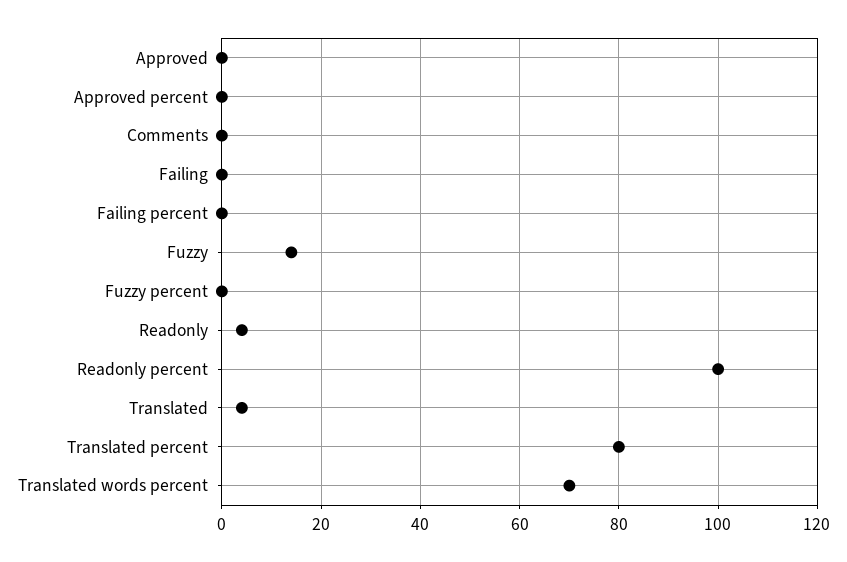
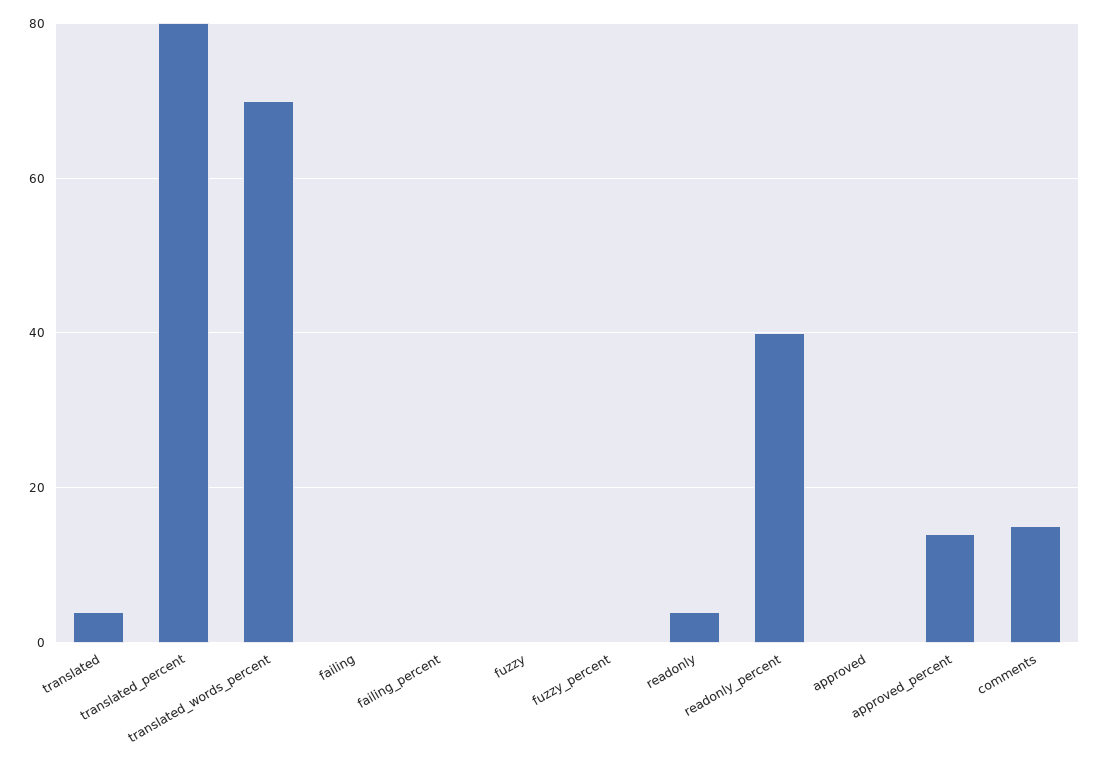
Approved percent: 0 -> 15
Comments: 0 -> 15
Fuzzy: 15 -> 0
Readonly percent: 100 -> 40

